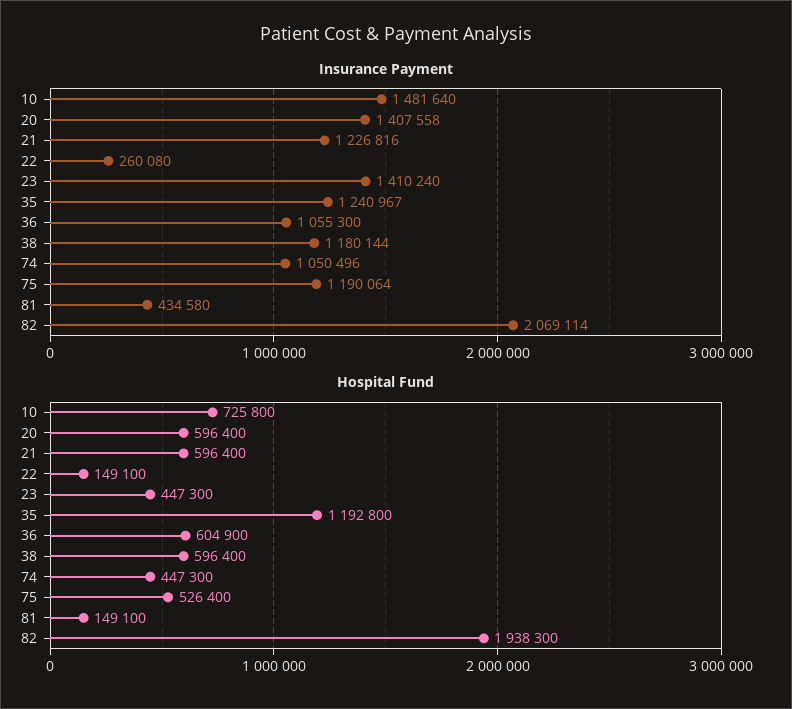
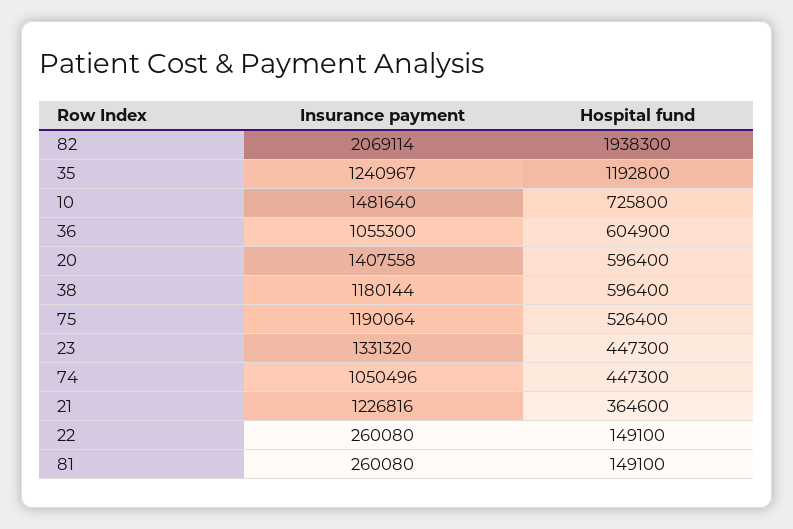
Insurance Payment, 23: 1410240 -> 1331320
Insurance Payment, 81: 434580 -> 260080
Hospital Fund, 21: 596400 -> 364600

